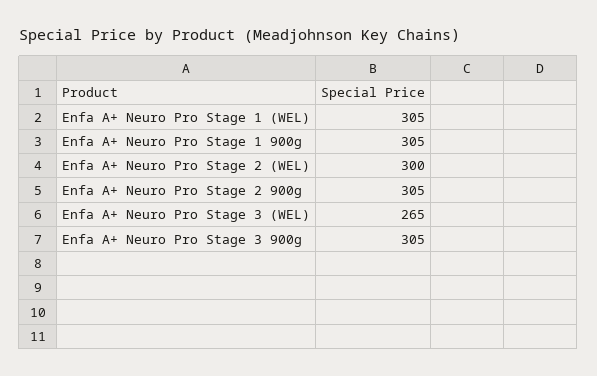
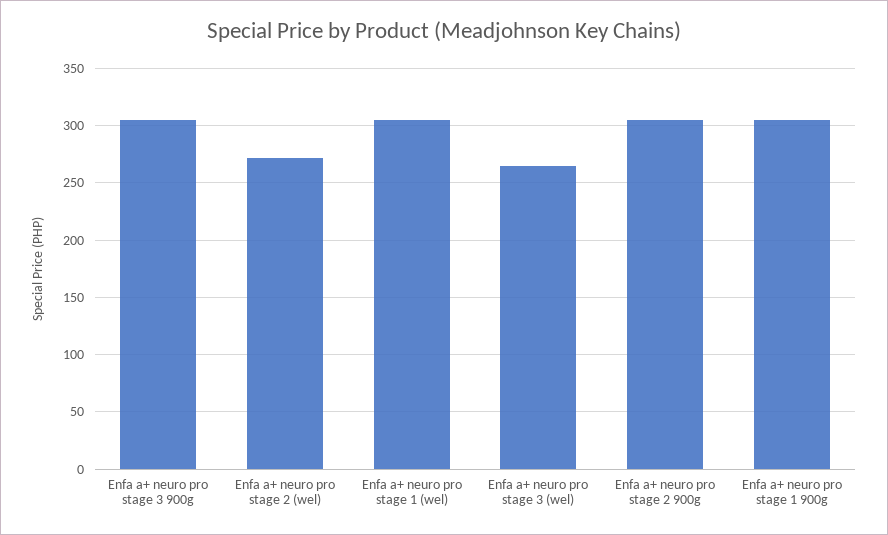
Enfa A+ Neuro Pro Stage 2 (WEL): 300 -> 270

